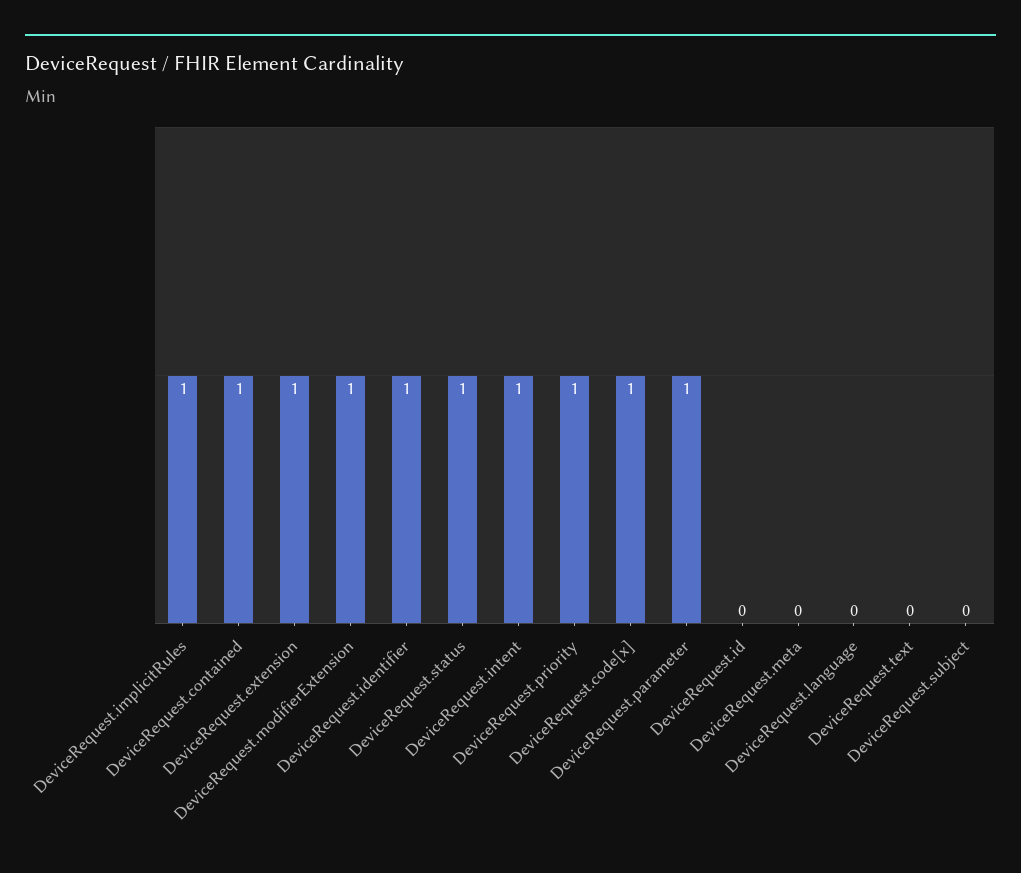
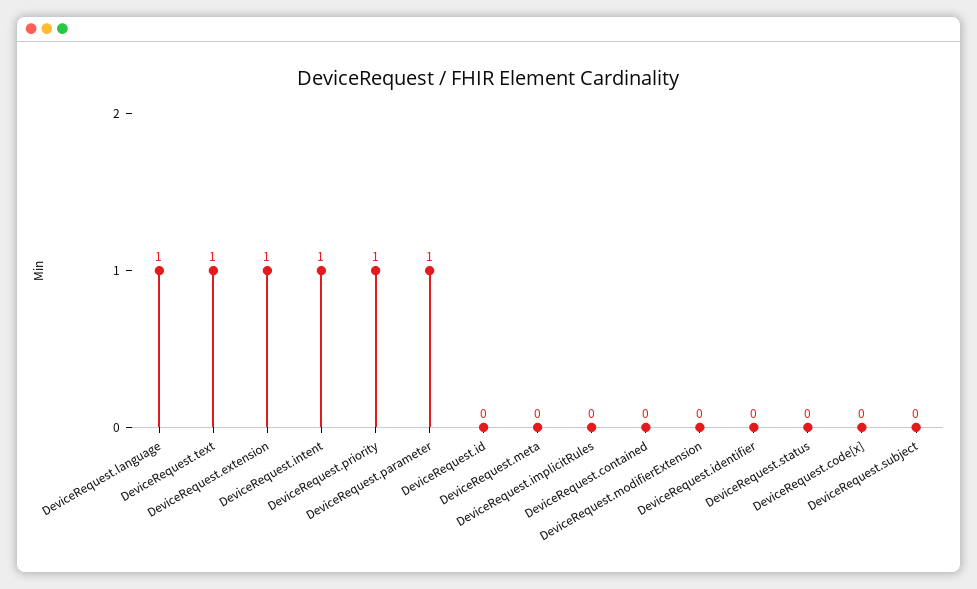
DeviceRequest.implicitRules: 1 -> 0
DeviceRequest.contained: 1 -> 0
DeviceRequest.modifierExtension: 1 -> 0
DeviceRequest.identifier: 1 -> 0
DeviceRequest.status: 1 -> 0
DeviceRequest.code[x]: 1 -> 0
DeviceRequest.language: 0 -> 1
DeviceRequest.text: 0 -> 1

